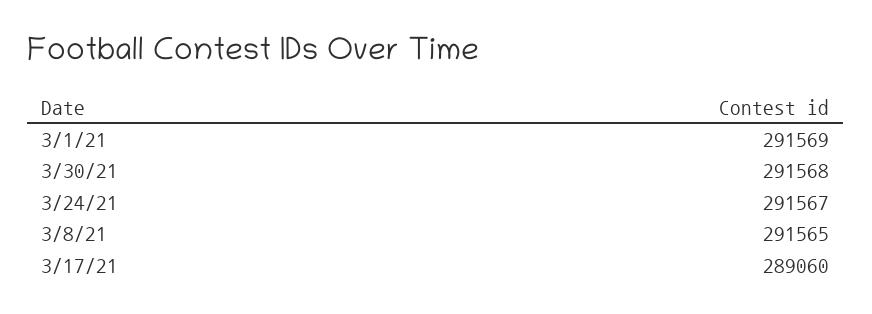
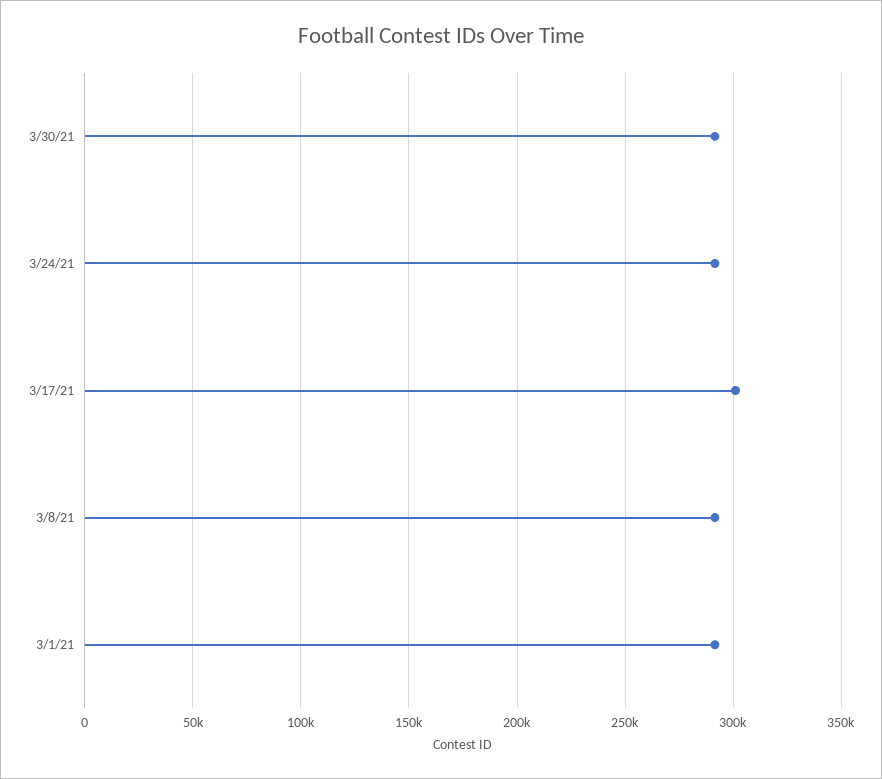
3/17/21: 289060 -> 300000

